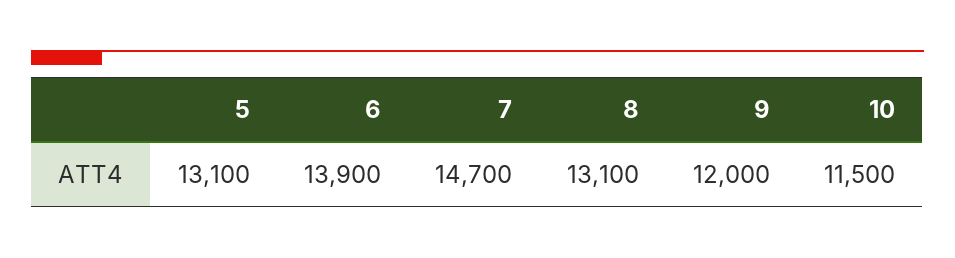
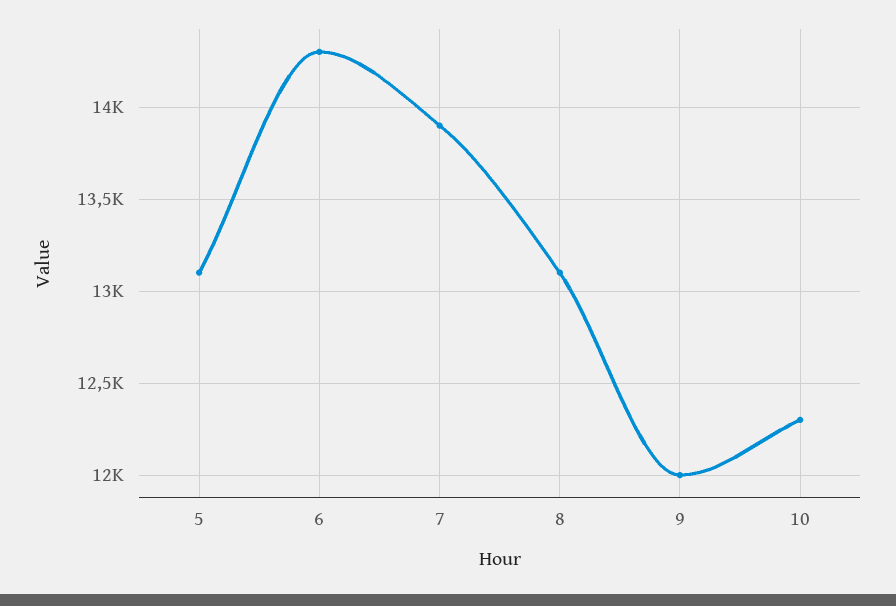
6: 13900 -> 14300
7: 14700 -> 13900
10: 11500 -> 12300

